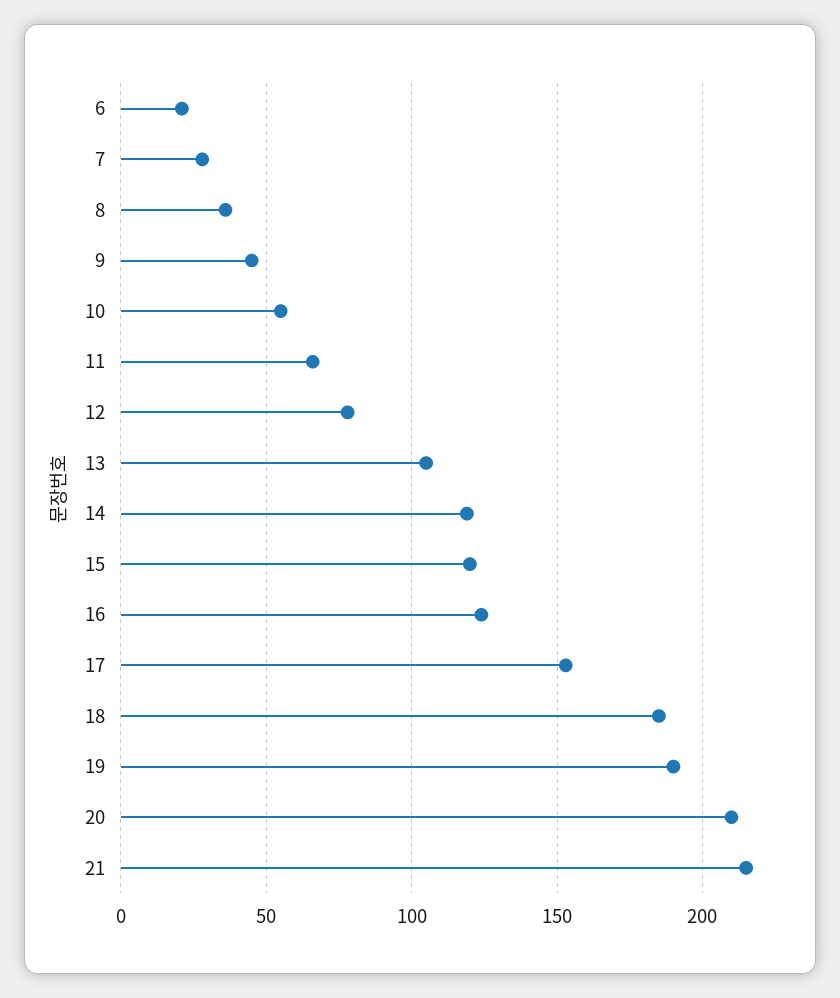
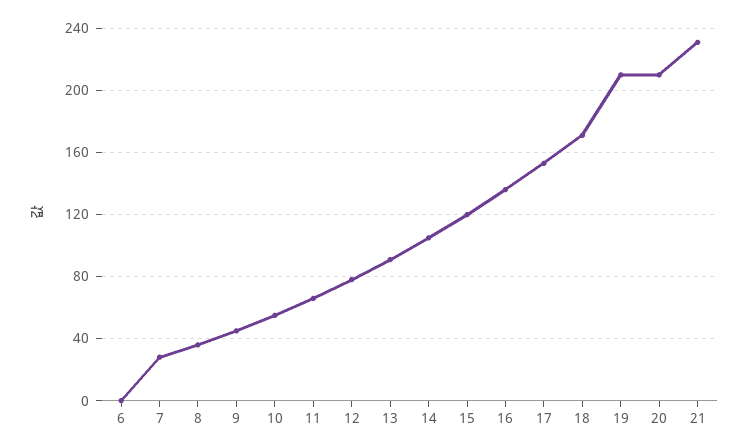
6: 20 -> 0
13: 105 -> 90
14: 120 -> 105
16: 125 -> 135
18: 185 -> 170
19: 190 -> 210
21: 215 -> 230

